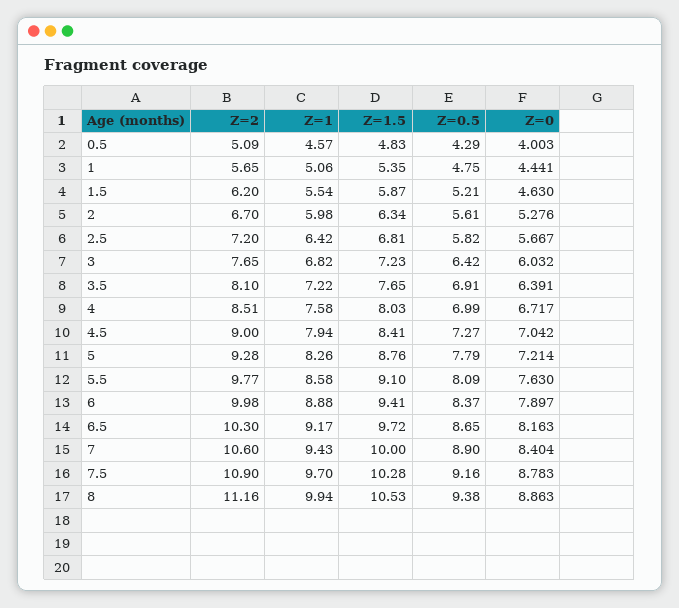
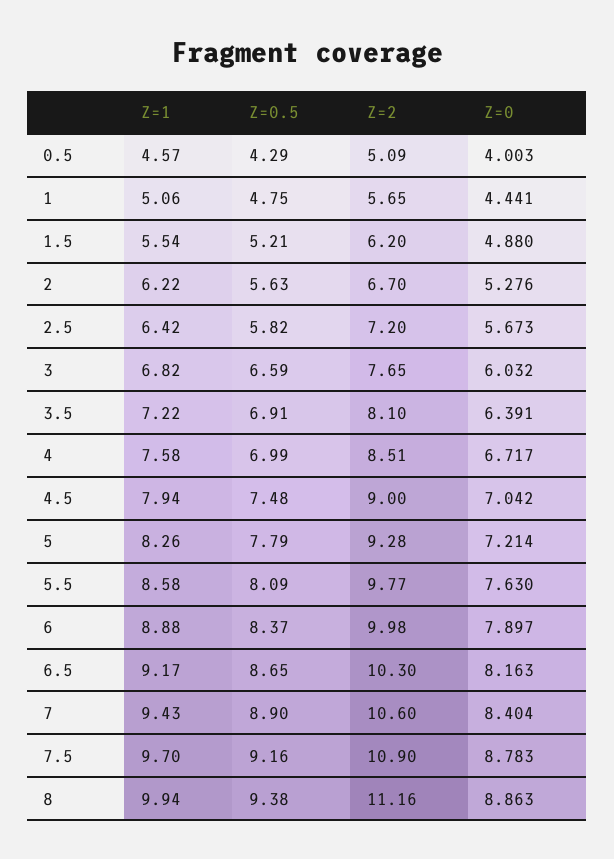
Z=1.5, 0.5: 4.83 -> none
Z=1.5, 1: 5.35 -> none
Z=1.5, 1.5: 5.87 -> none
Z=0, 1.5: 4.63 -> 4.88
Z=1, 2: 5.98 -> 6.22
Z=1.5, 2: 6.34 -> none
Z=0.5, 2: 5.61 -> 5.63
Z=1.5, 2.5: 6.81 -> none
Z=0, 2.5: 5.667 -> 5.673
Z=1.5, 3: 7.23 -> none
Z=0.5, 3: 6.42 -> 6.59
Z=1.5, 3.5: 7.65 -> none
Z=1.5, 4: 8.03 -> none
Z=1.5, 4.5: 8.41 -> none
Z=0.5, 4.5: 7.27 -> 7.48
Z=1.5, 5: 8.76 -> none
Z=1.5, 5.5: 9.1 -> none
Z=1.5, 6: 9.41 -> none
Z=1.5, 6.5: 9.72 -> none
Z=1.5, 7: 10 -> none
Z=1.5, 7.5: 10.28 -> none
Z=1.5, 8: 10.53 -> none

